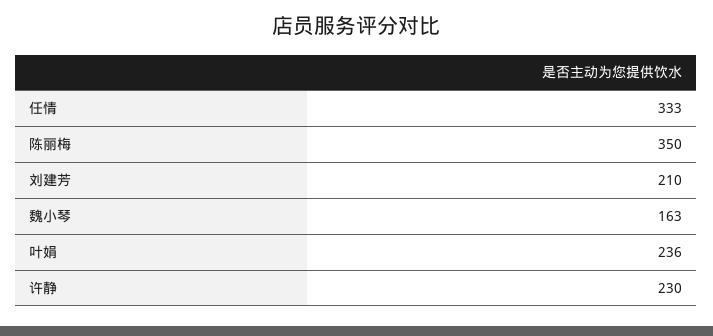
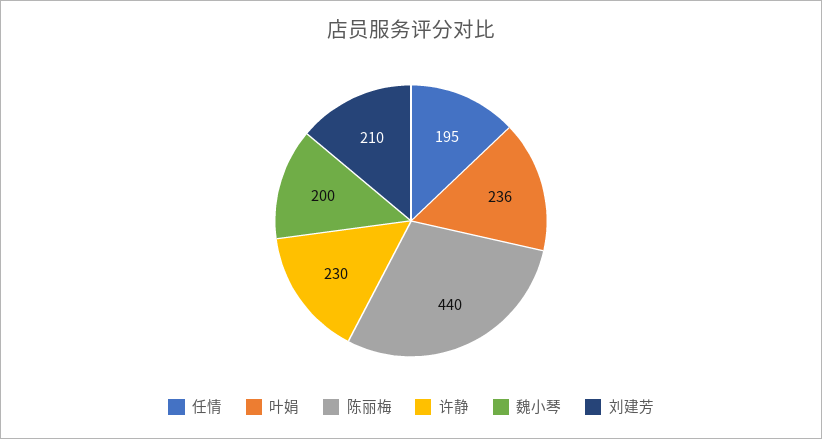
任情: 333 -> 195
陈丽梅: 350 -> 440
魏小琴: 163 -> 200

